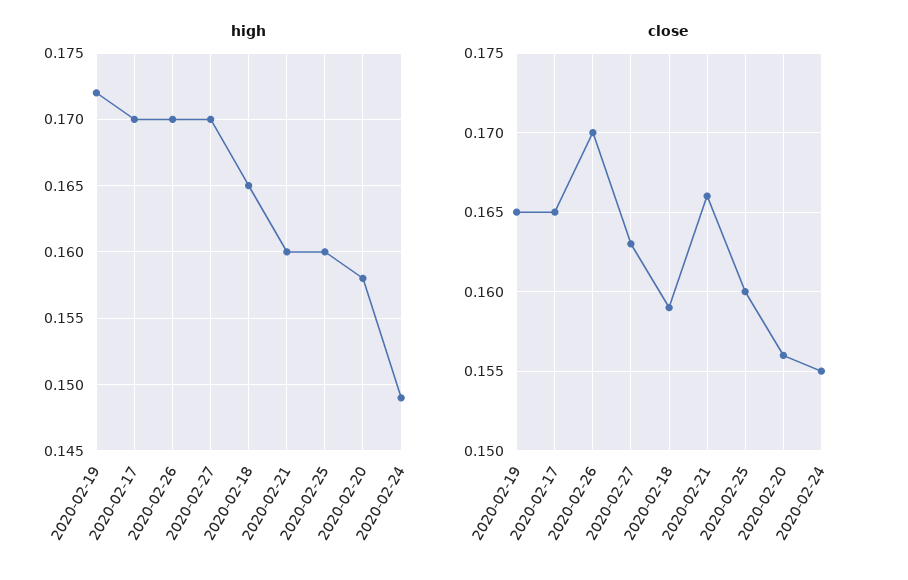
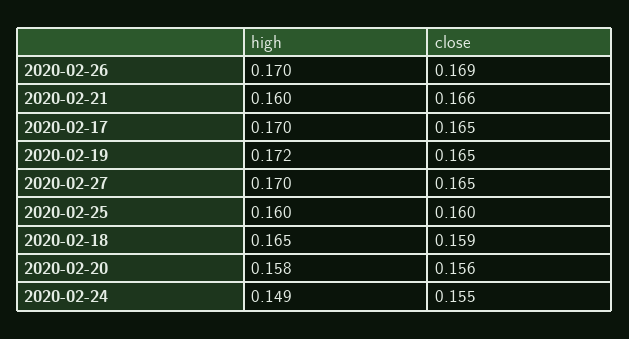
close, 2020-02-26: 0.17 -> 0.169
close, 2020-02-27: 0.163 -> 0.165

